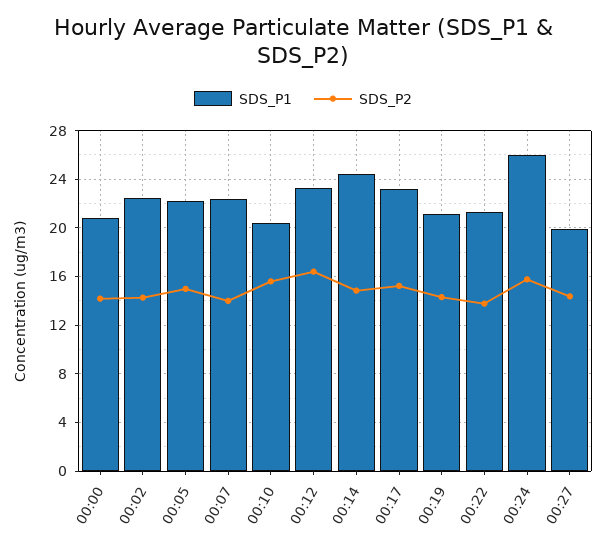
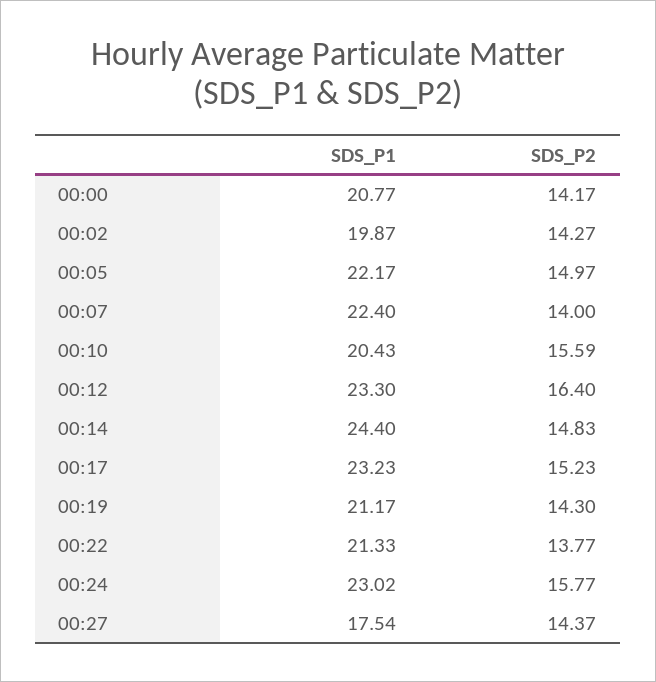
SDS_P1, 00:02: 22.5 -> 19.87
SDS_P1, 00:24: 26 -> 23.02
SDS_P1, 00:27: 20 -> 17.54

